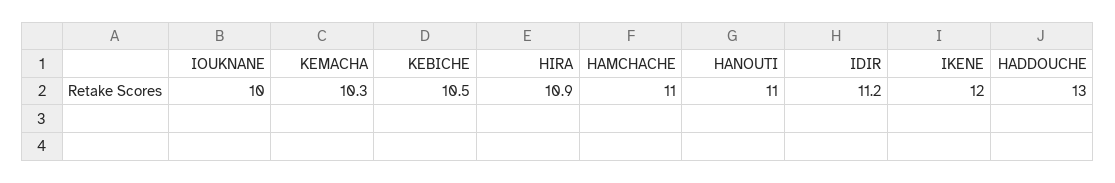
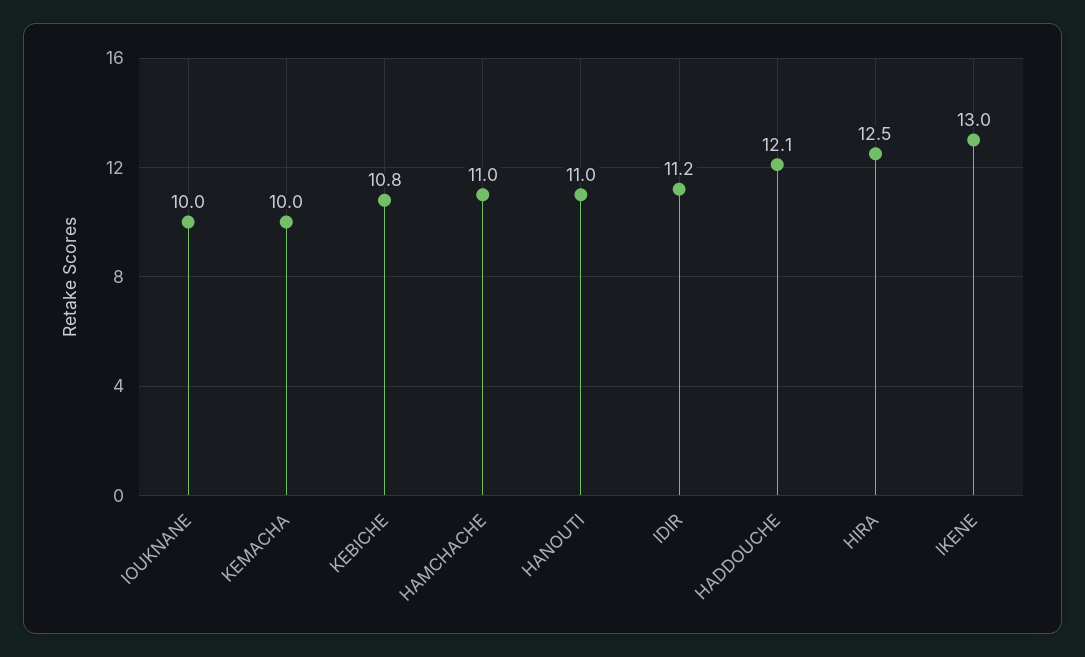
KEMACHA: 10.3 -> 10
KEBICHE: 10.5 -> 10.8
HIRA: 10.9 -> 12.5
IKENE: 12 -> 13
HADDOUCHE: 13 -> 12.1

